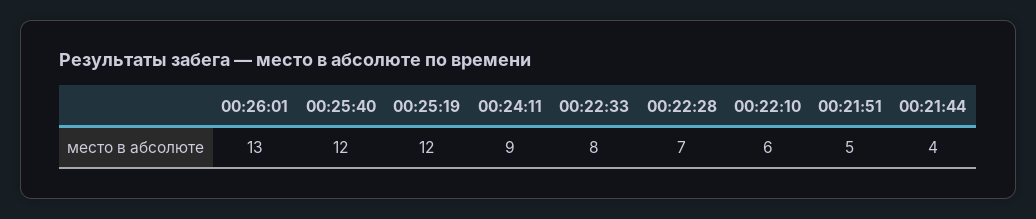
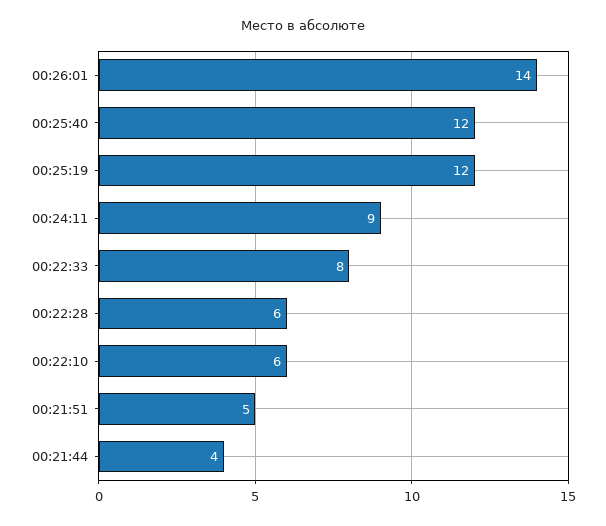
00:26:01: 13 -> 14
00:22:28: 7 -> 6

